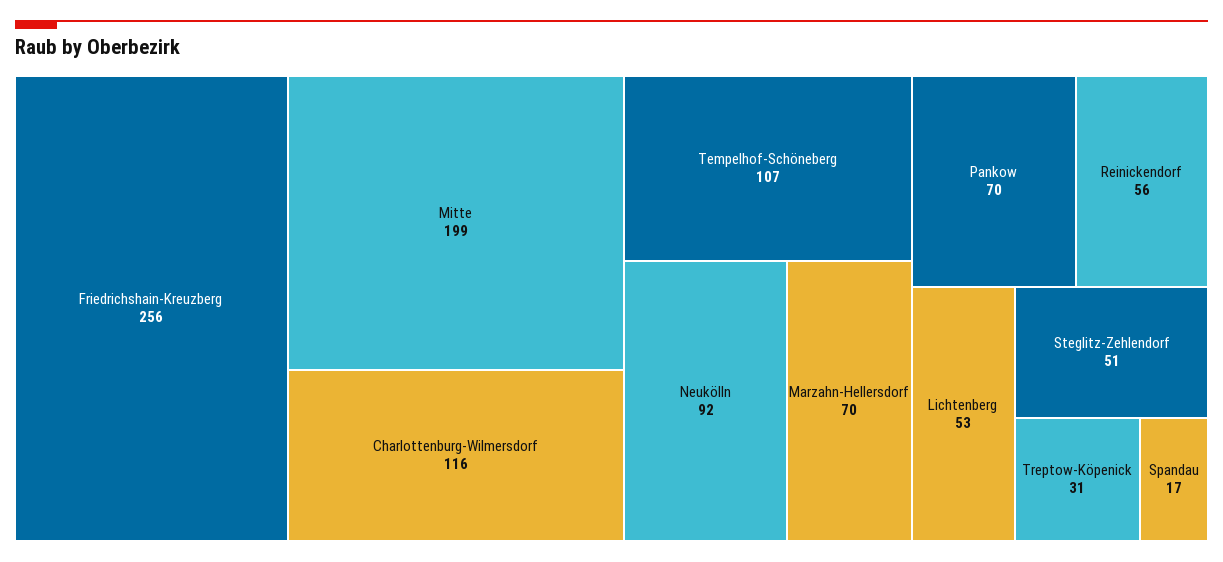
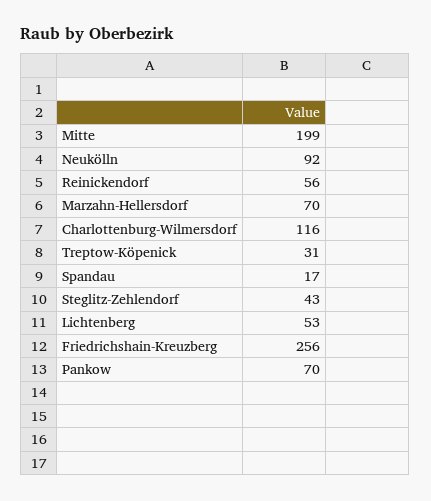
Tempelhof-Schöneberg: 107 -> none
Steglitz-Zehlendorf: 51 -> 43

